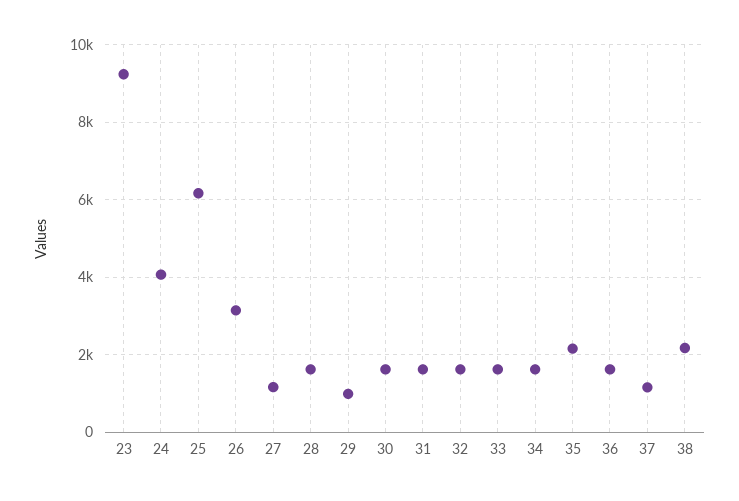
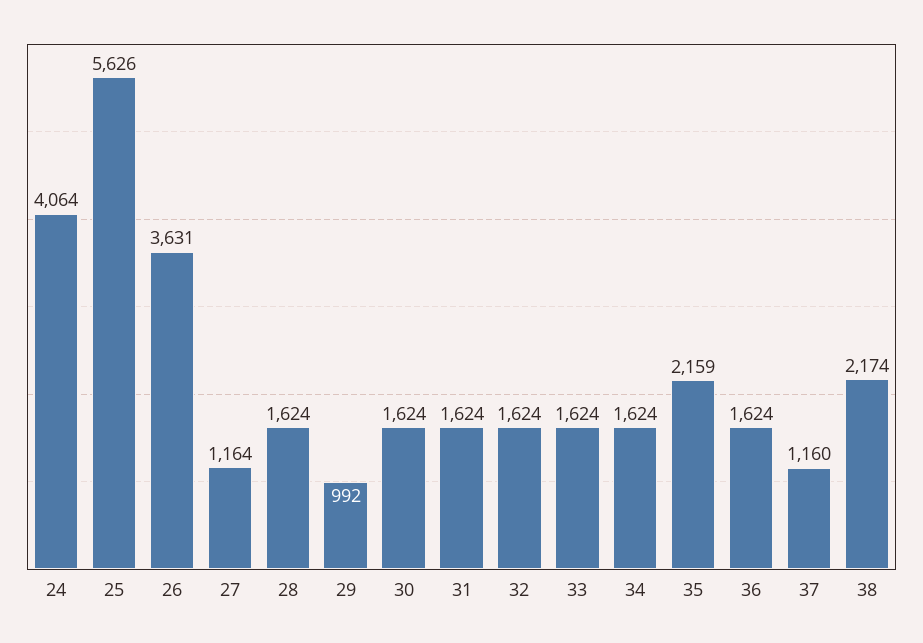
23: 9200 -> none
25: 6200 -> 5626
26: 3200 -> 3631

